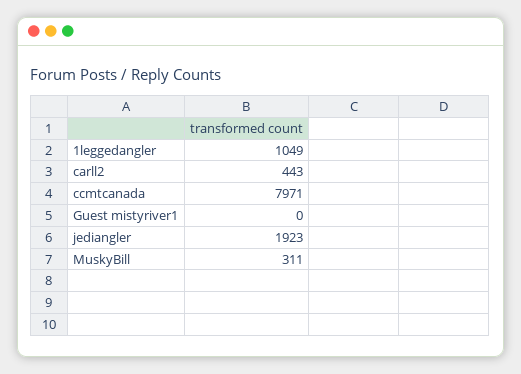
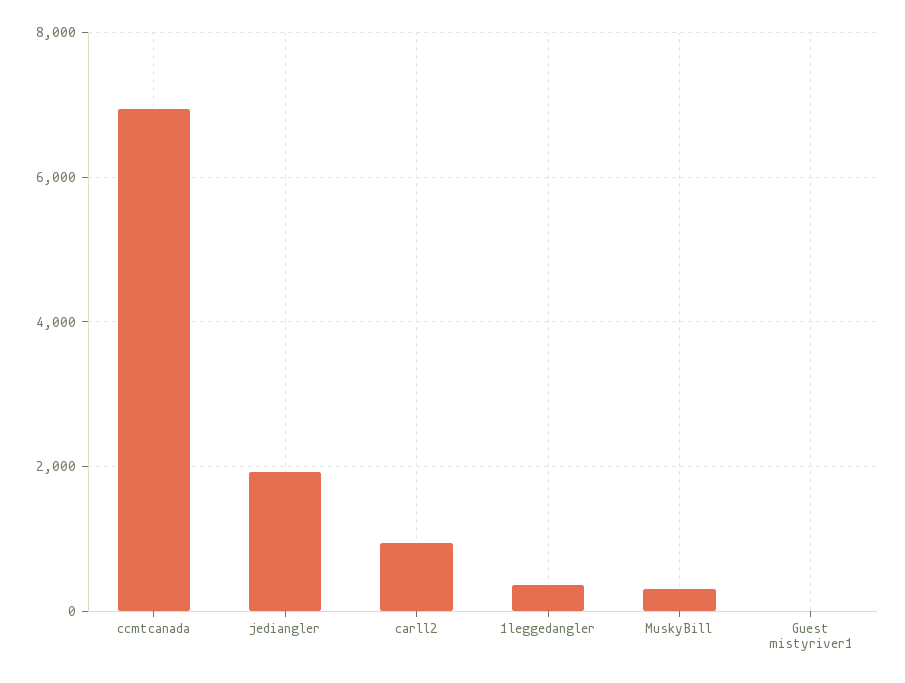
1leggedangler: 1049 -> 400
carll2: 443 -> 1000
ccmtcanada: 7971 -> 7000

